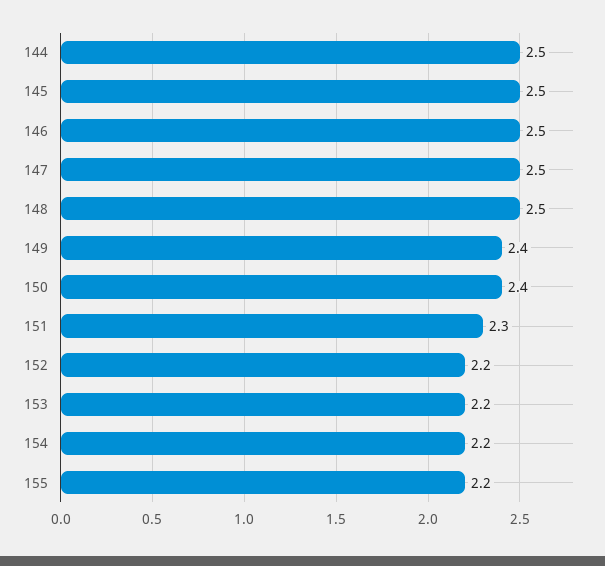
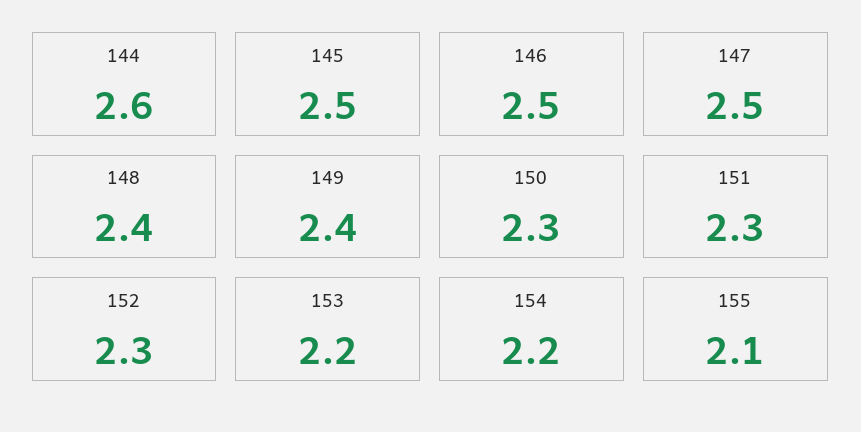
144: 2.5 -> 2.6
148: 2.5 -> 2.4
150: 2.4 -> 2.3
152: 2.2 -> 2.3
155: 2.2 -> 2.1

